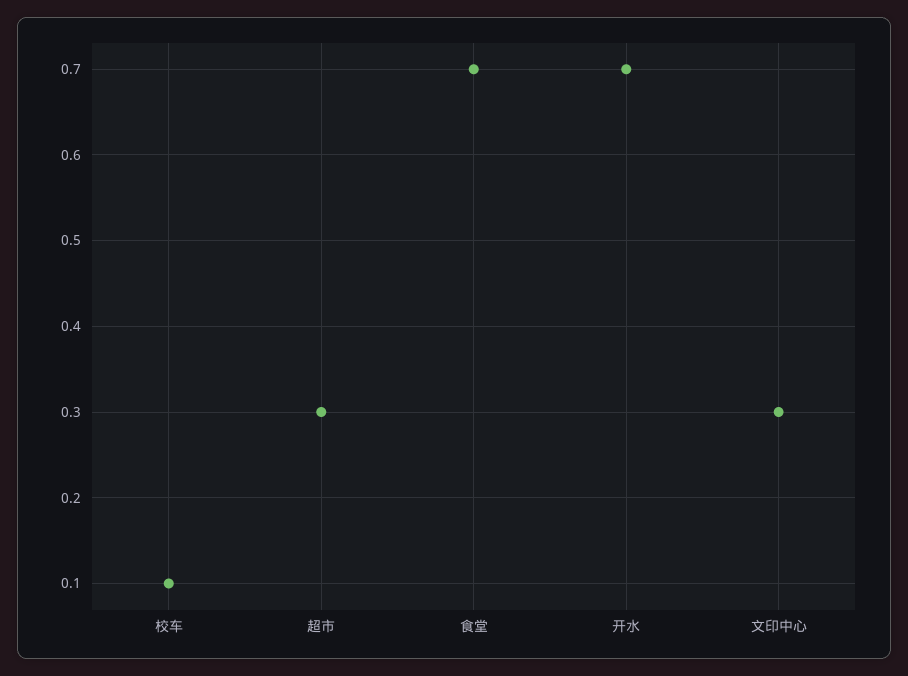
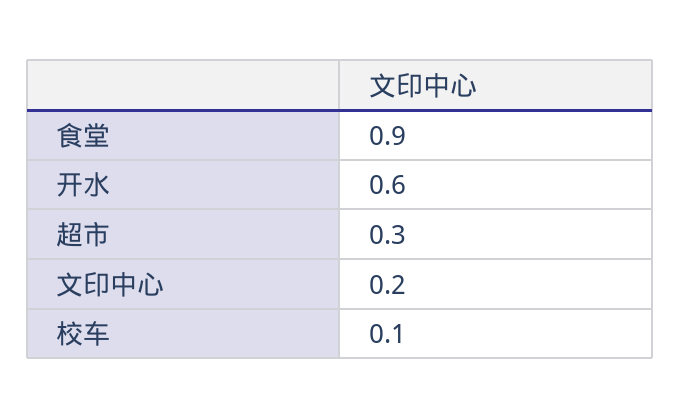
食堂: 0.7 -> 0.9
开水: 0.7 -> 0.6
文印中心: 0.3 -> 0.2

